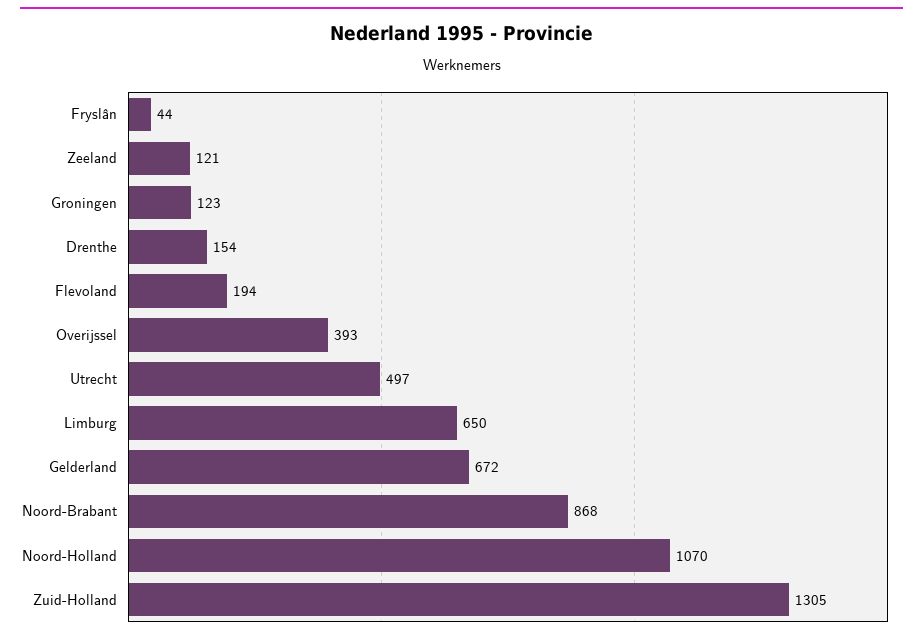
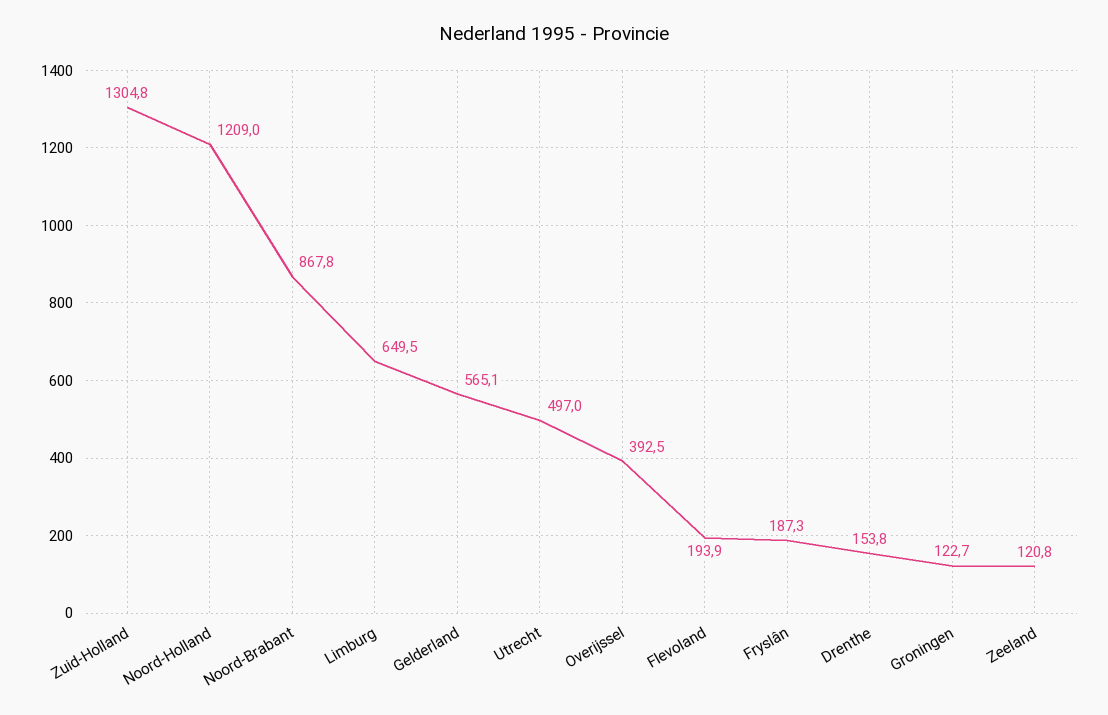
Fryslân: 44 -> 187.3
Gelderland: 672 -> 565.1
Noord-Holland: 1070 -> 1209

